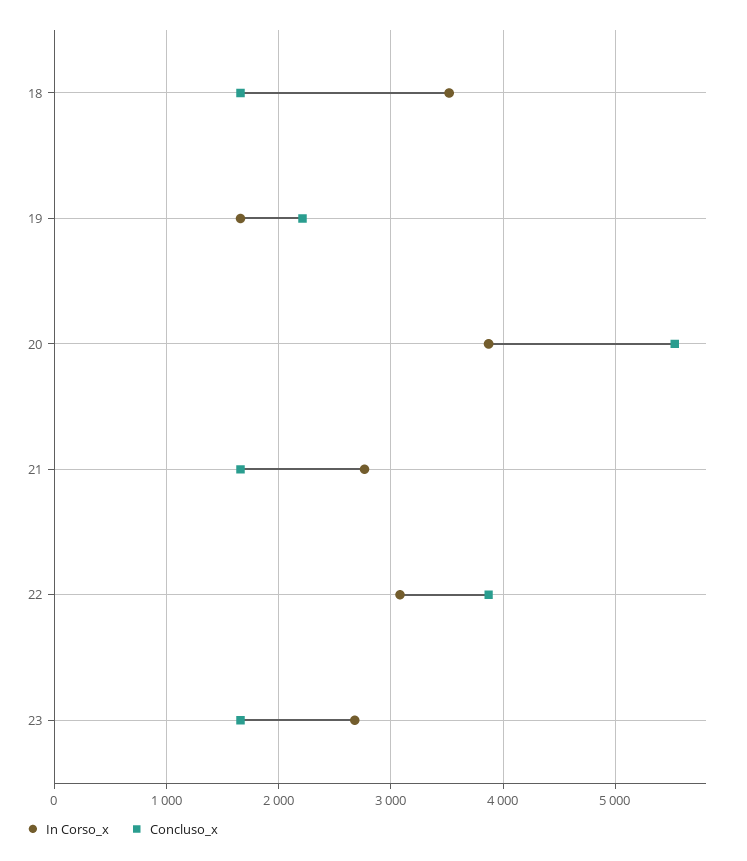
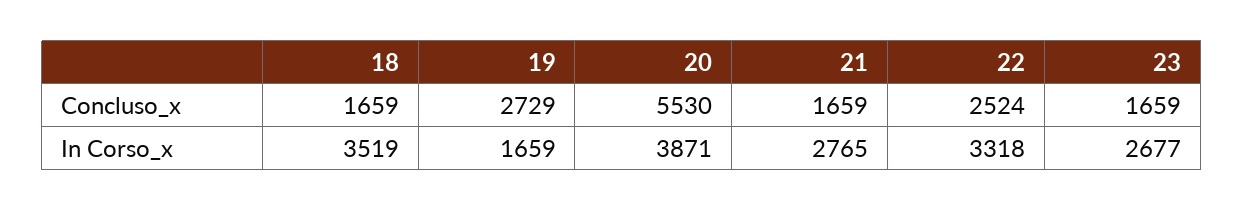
Concluso_x, 19: 2200 -> 2729
In Corso_x, 22: 3100 -> 3318
Concluso_x, 22: 3900 -> 2524

